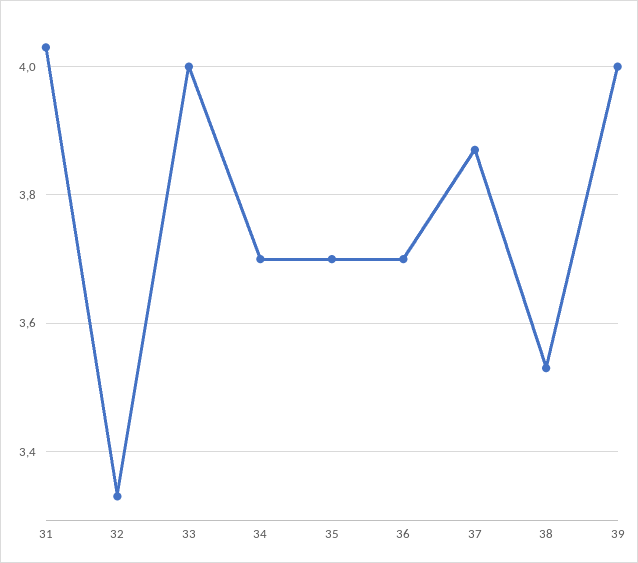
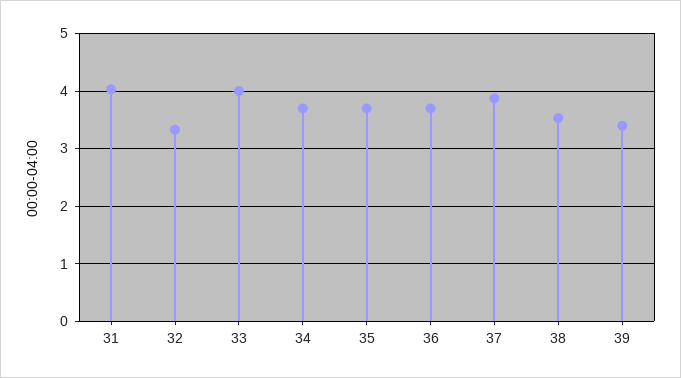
39: 4 -> 3.4

